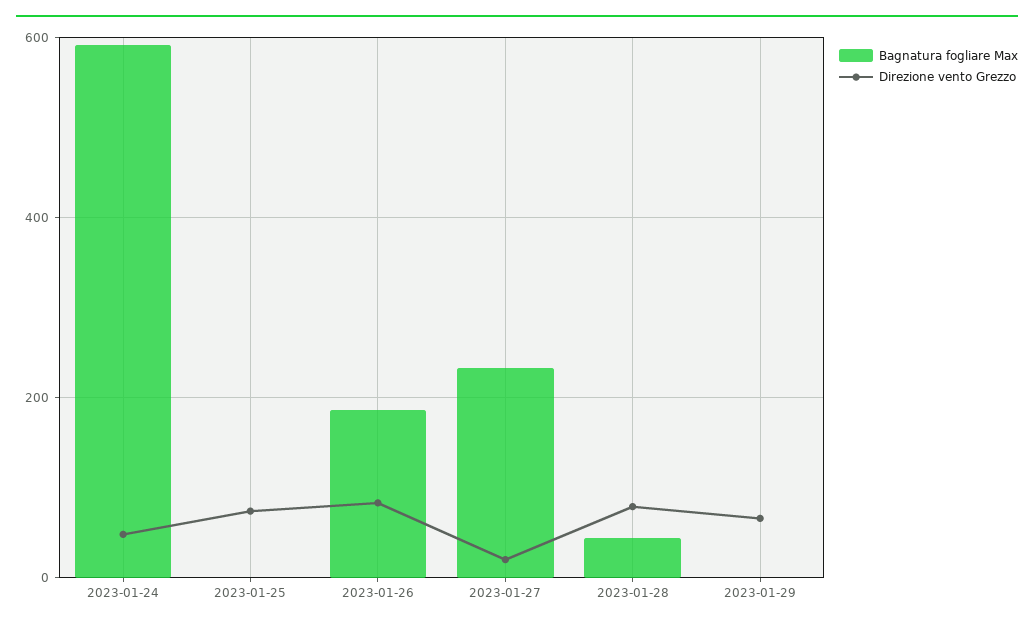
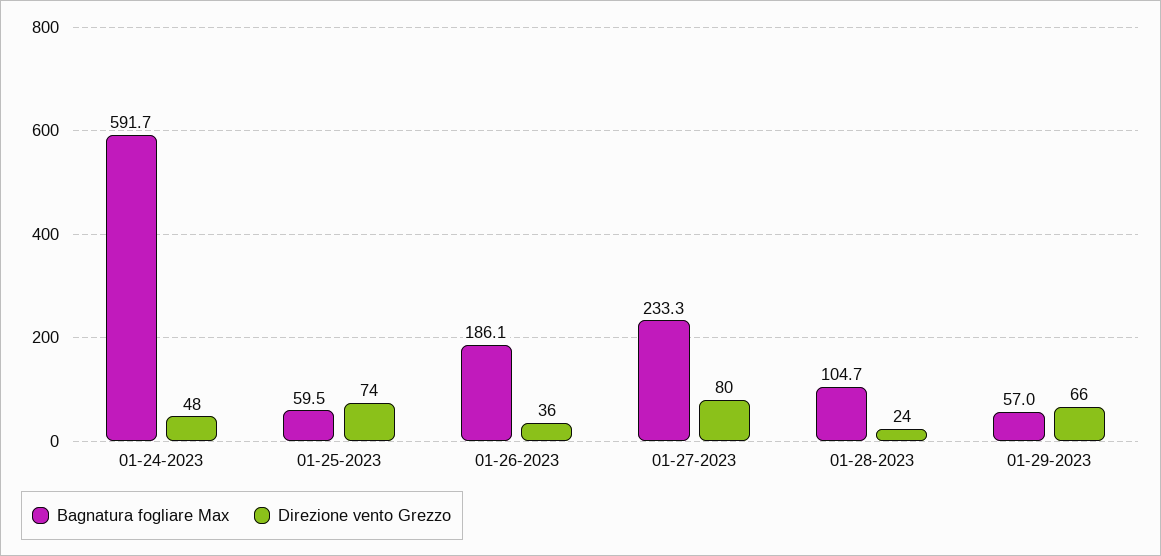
Bagnatura fogliare Max, 2023-01-25: 0 -> 59.5
Direzione vento Grezzo, 2023-01-26: 80 -> 36
Direzione vento Grezzo, 2023-01-27: 20 -> 80
Bagnatura fogliare Max, 2023-01-28: 40 -> 104.7
Direzione vento Grezzo, 2023-01-28: 80 -> 24
Bagnatura fogliare Max, 2023-01-29: 0 -> 57

